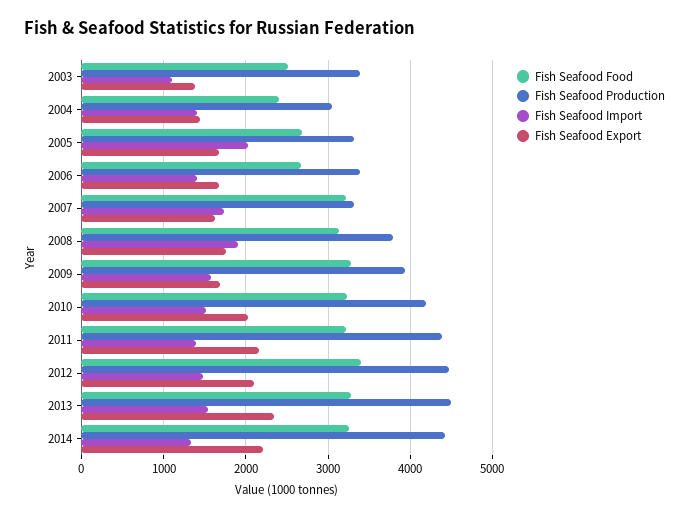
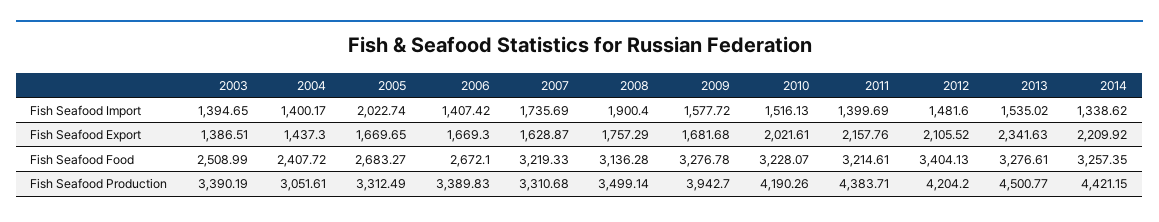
Fish Seafood Import, 2003: 1100 -> 1394.65
Fish Seafood Production, 2008: 3800 -> 3499.14
Fish Seafood Production, 2012: 4500 -> 4204.2

